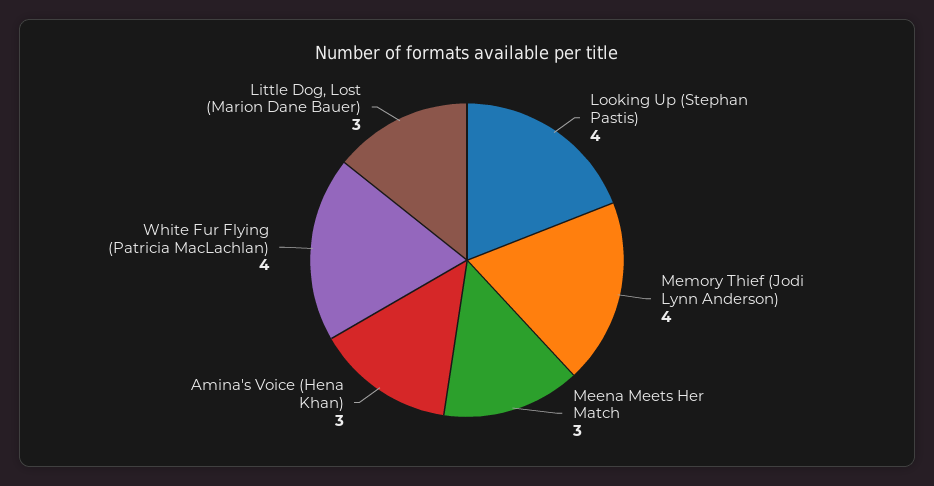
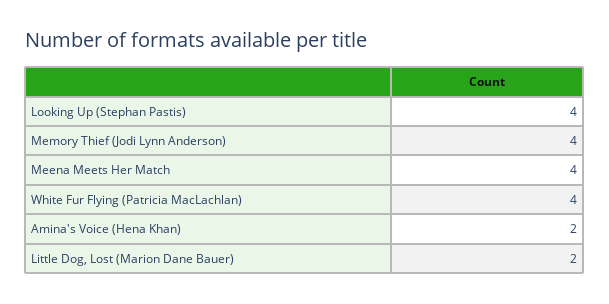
Meena Meets Her Match: 3 -> 4
Amina's Voice (Hena Khan): 3 -> 2
Little Dog, Lost (Marion Dane Bauer): 3 -> 2

